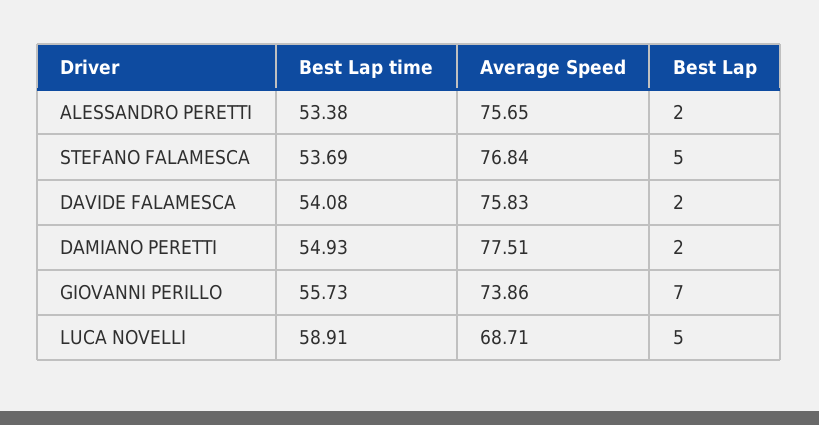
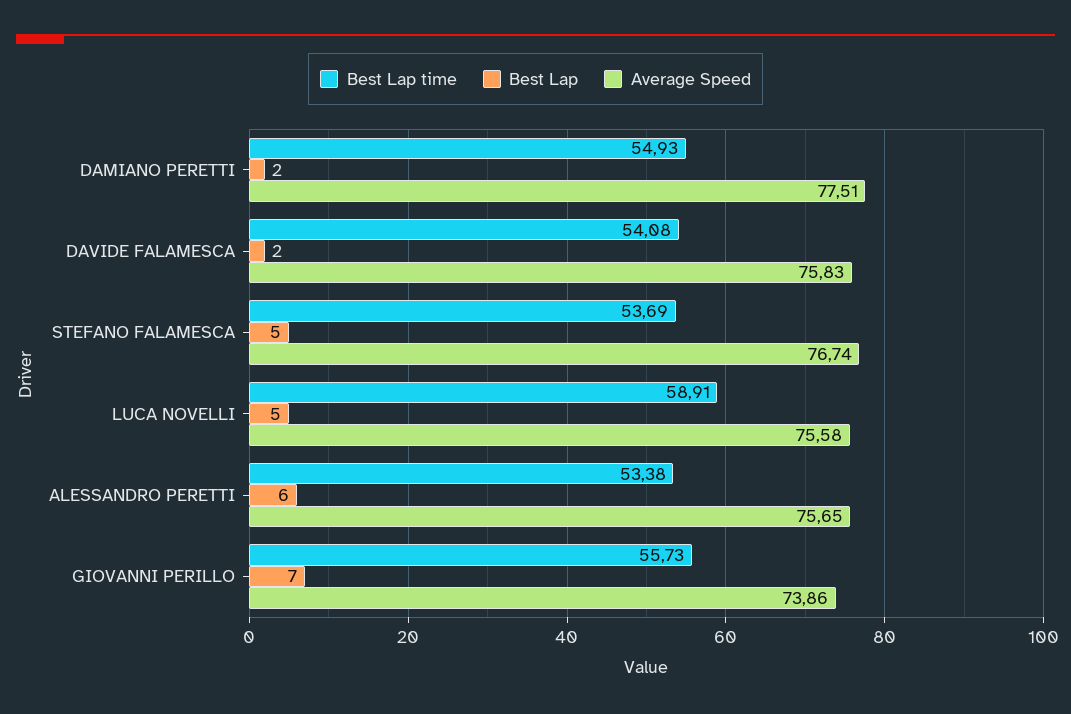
Best Lap, ALESSANDRO PERETTI: 2 -> 6
Average Speed, STEFANO FALAMESCA: 76.84 -> 76.74
Average Speed, LUCA NOVELLI: 68.71 -> 75.58

